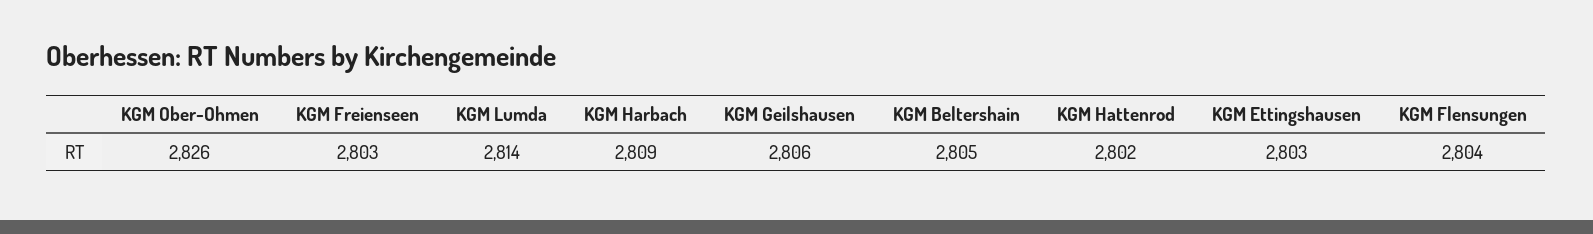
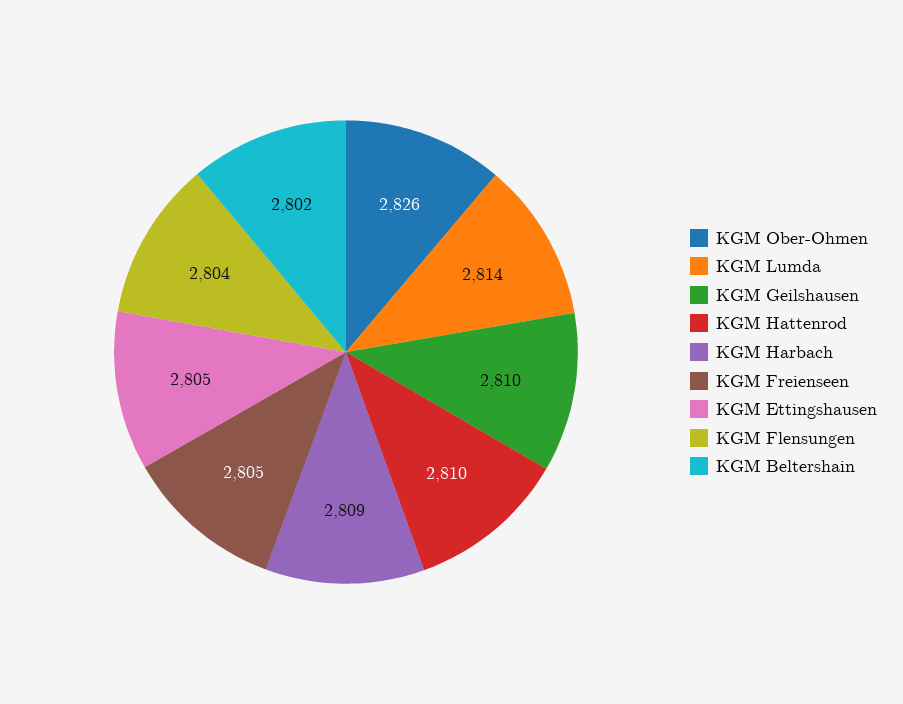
KGM Freienseen: 2803 -> 2805
KGM Geilshausen: 2806 -> 2810
KGM Beltershain: 2805 -> 2802
KGM Hattenrod: 2802 -> 2810
KGM Ettingshausen: 2803 -> 2805

